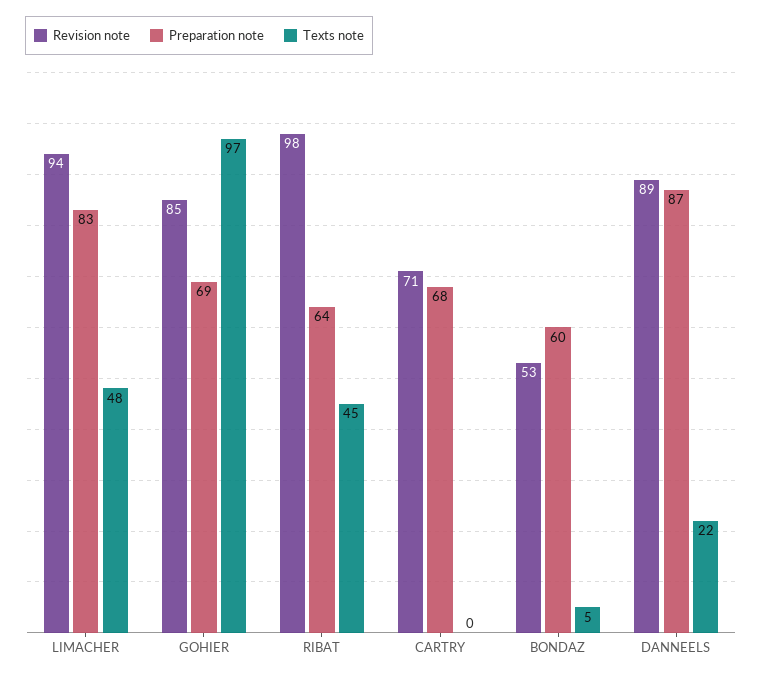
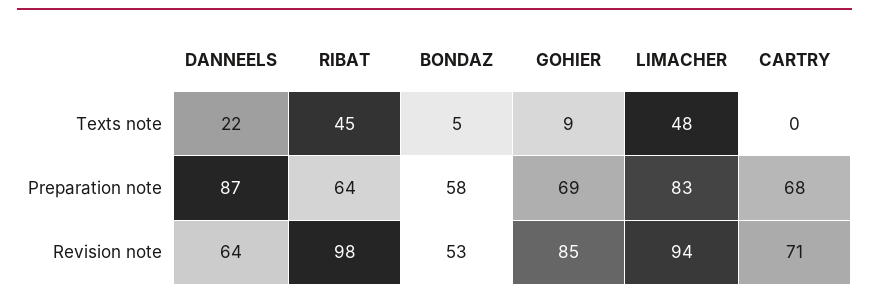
Texts note, GOHIER: 97 -> 9
Preparation note, BONDAZ: 60 -> 58
Revision note, DANNEELS: 89 -> 64

